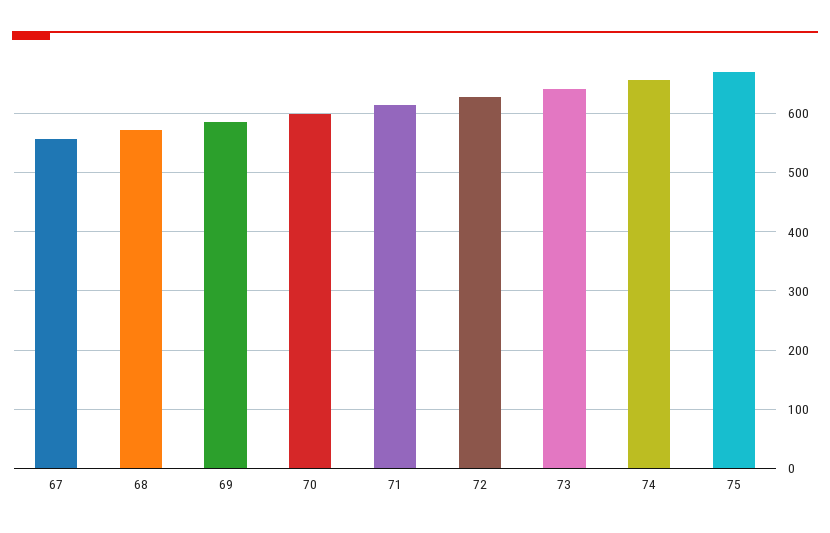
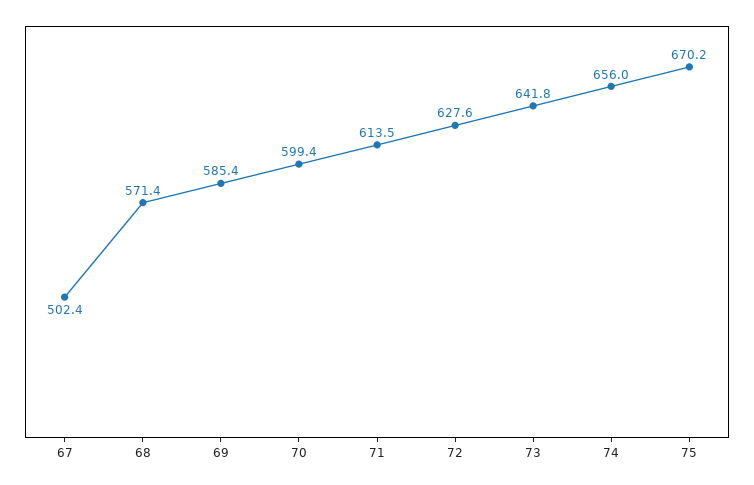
67: 560 -> 502.4

